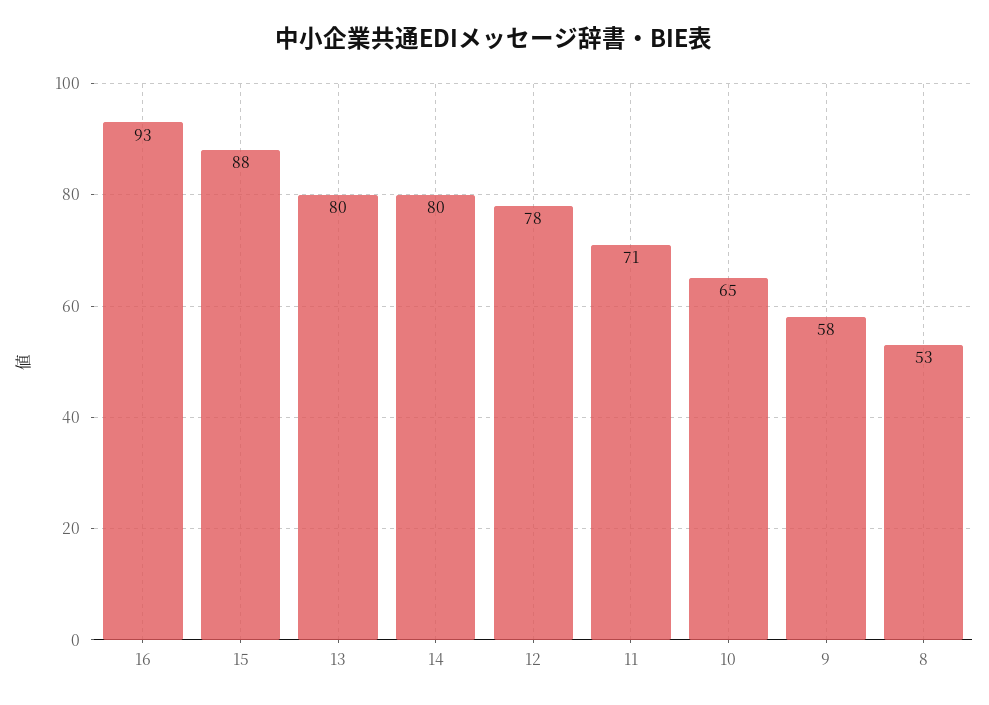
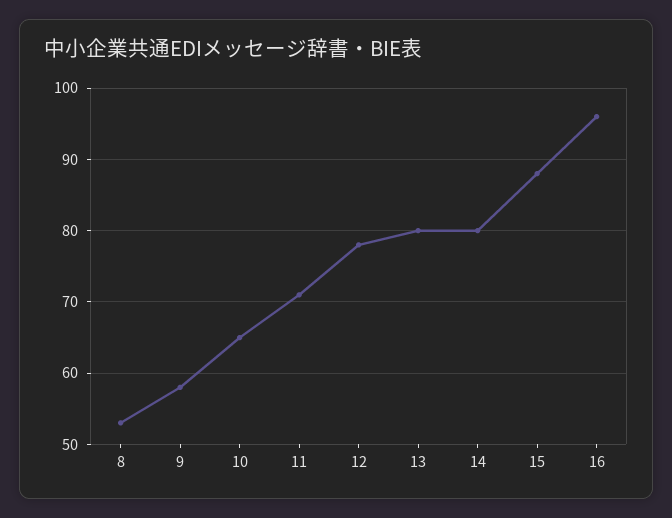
16: 93 -> 96

